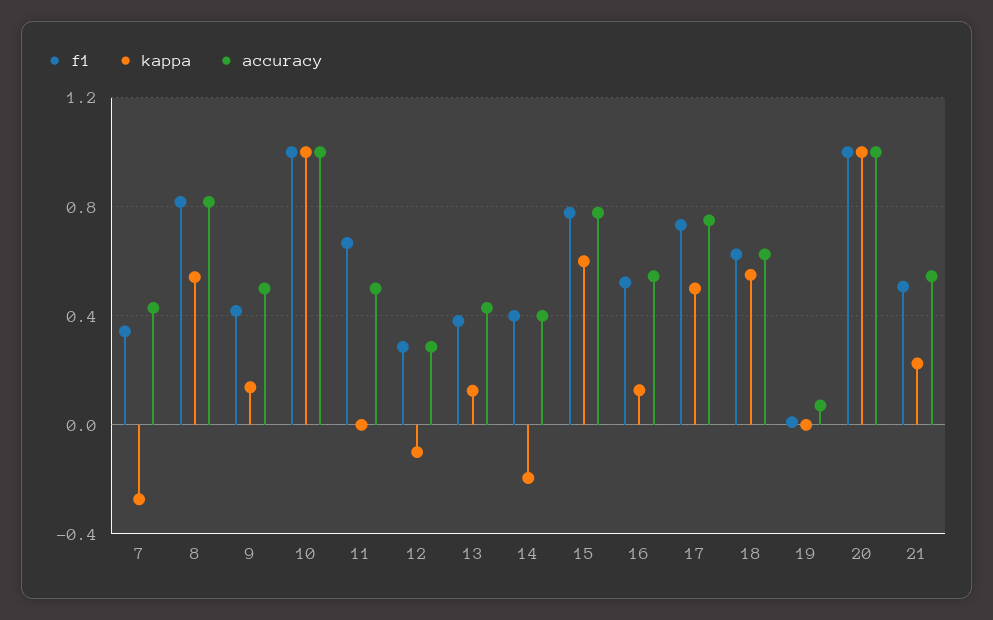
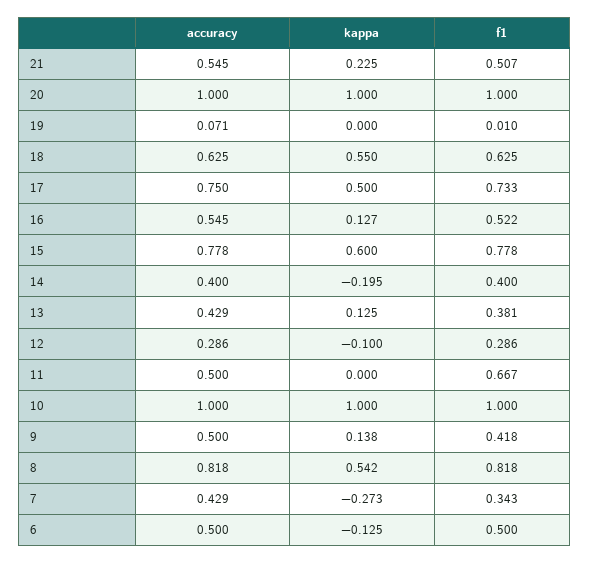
accuracy, 6: none -> 0.5
kappa, 6: none -> -0.125
f1, 6: none -> 0.5

